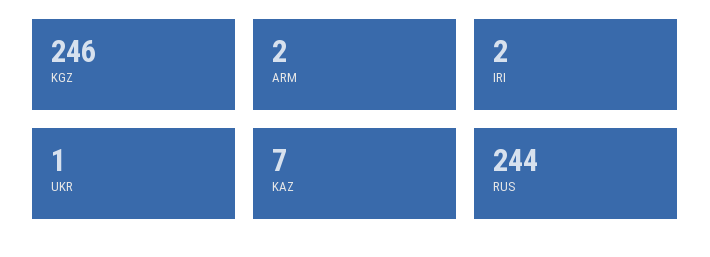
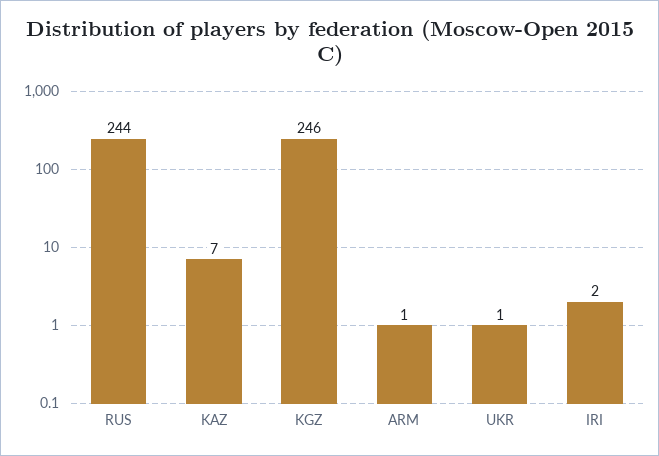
ARM: 2 -> 1

